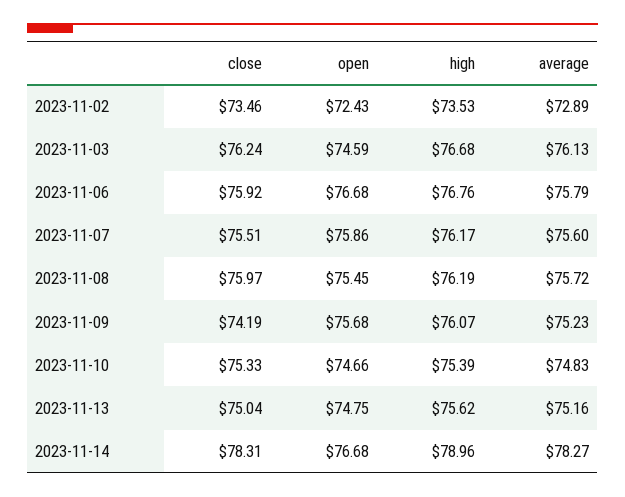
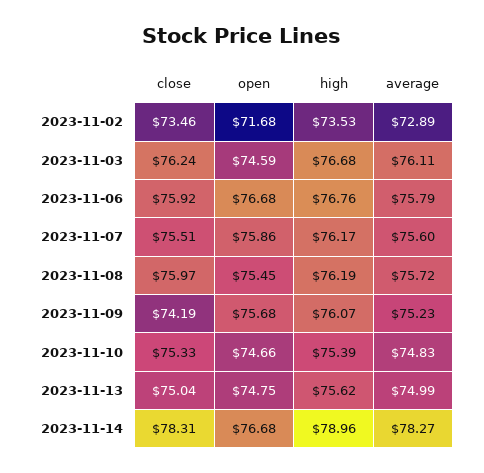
open, 2023-11-02: 72.43 -> 71.68
average, 2023-11-03: 76.13 -> 76.11
average, 2023-11-13: 75.16 -> 74.99

